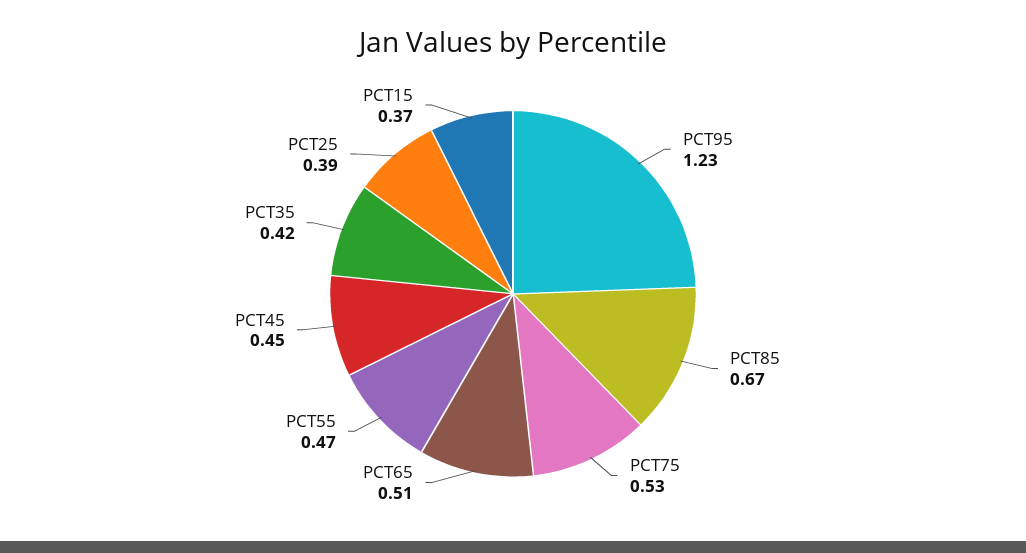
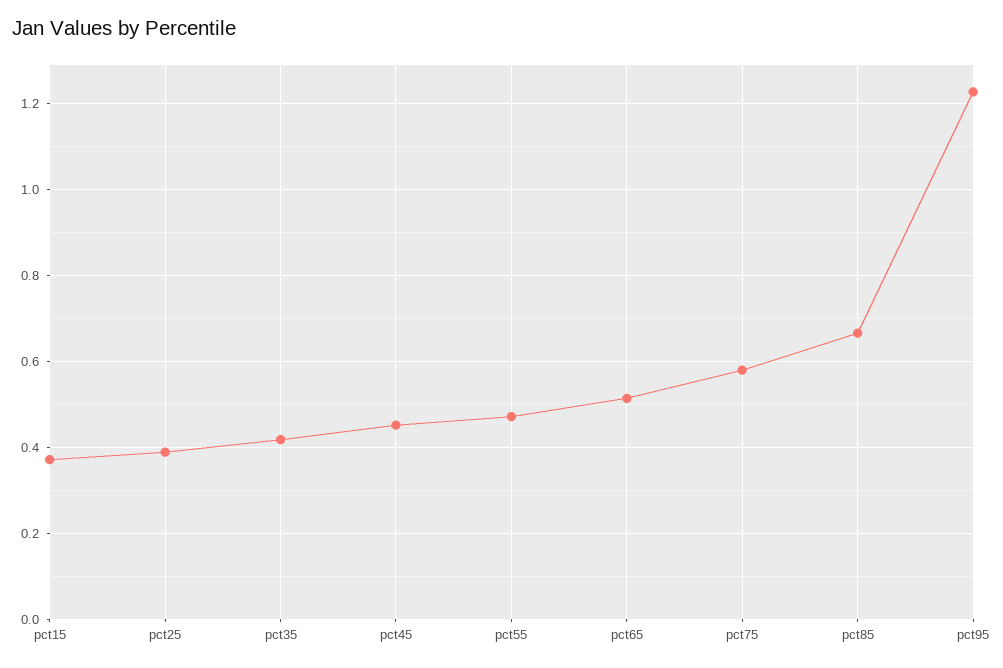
PCT75: 0.53 -> 0.58

